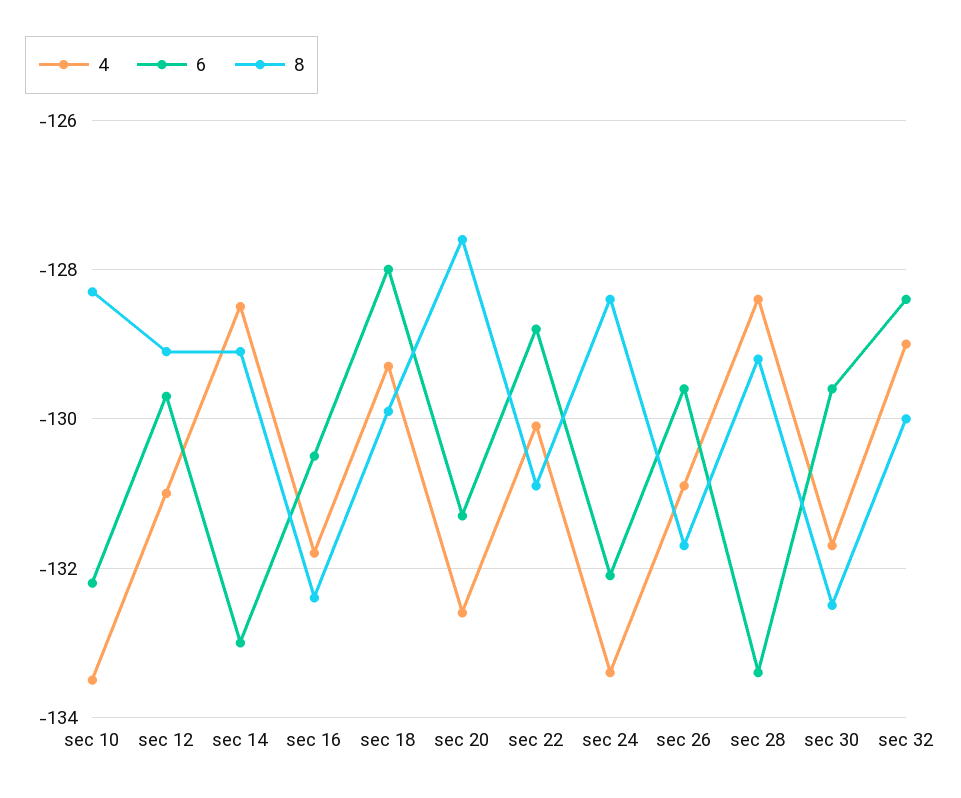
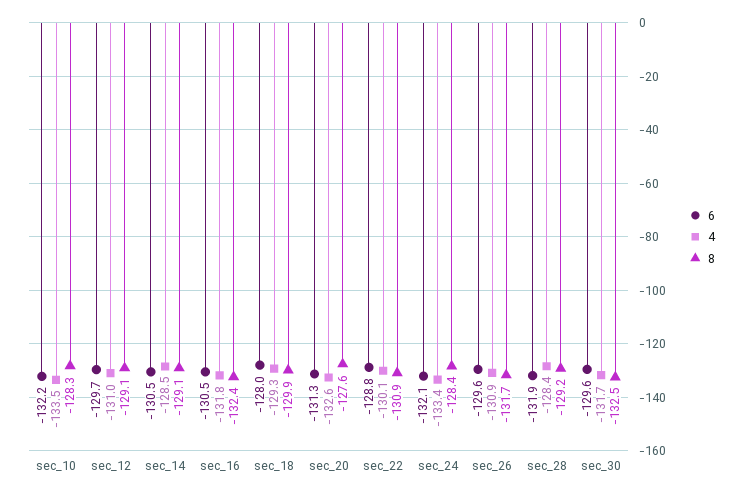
6, sec 14: -133 -> -130.5
6, sec 28: -133.5 -> -131.9
4, sec 32: -129 -> none
6, sec 32: -128.5 -> none
8, sec 32: -130 -> none

